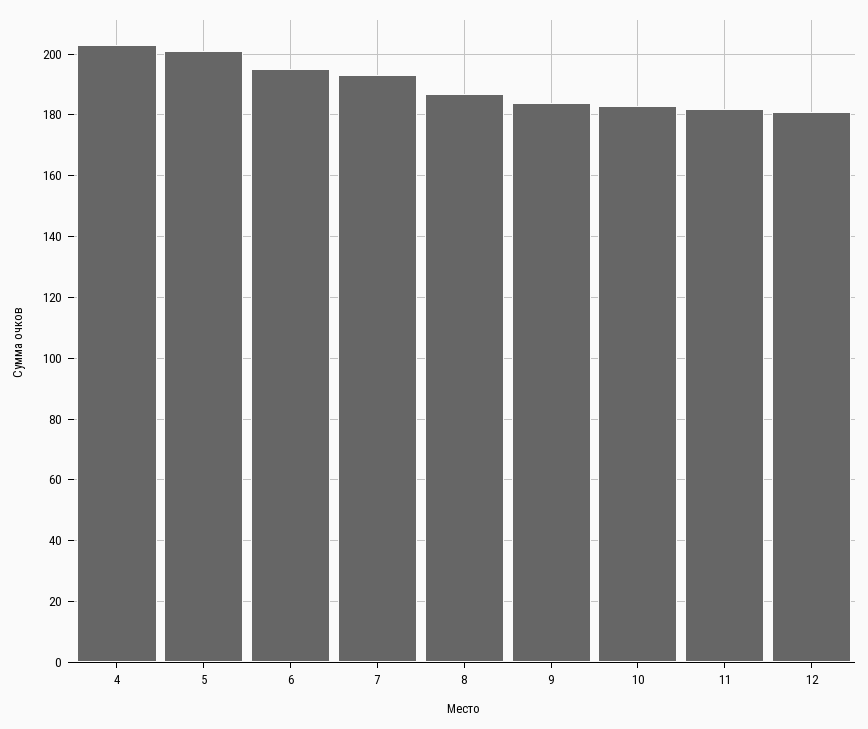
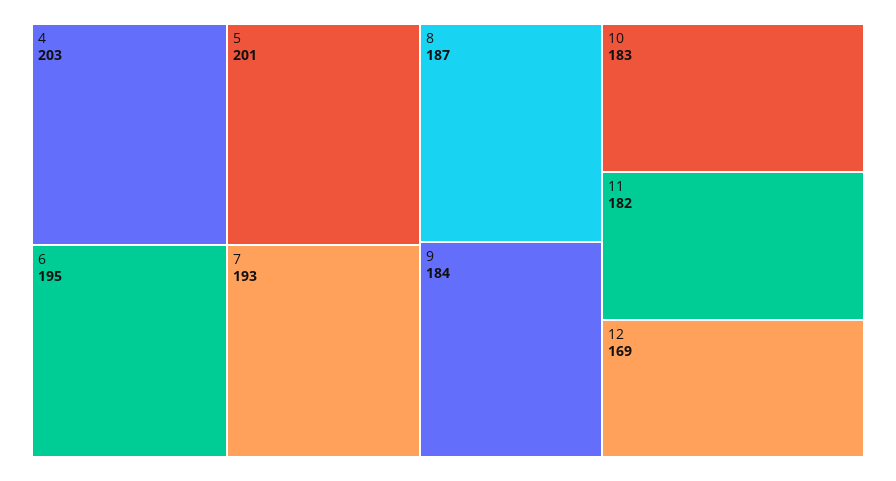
12: 180 -> 169

